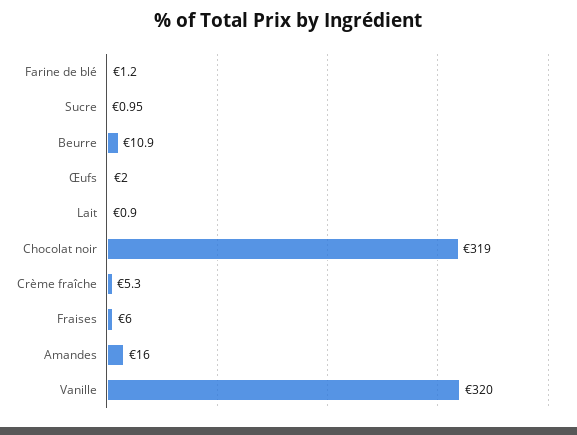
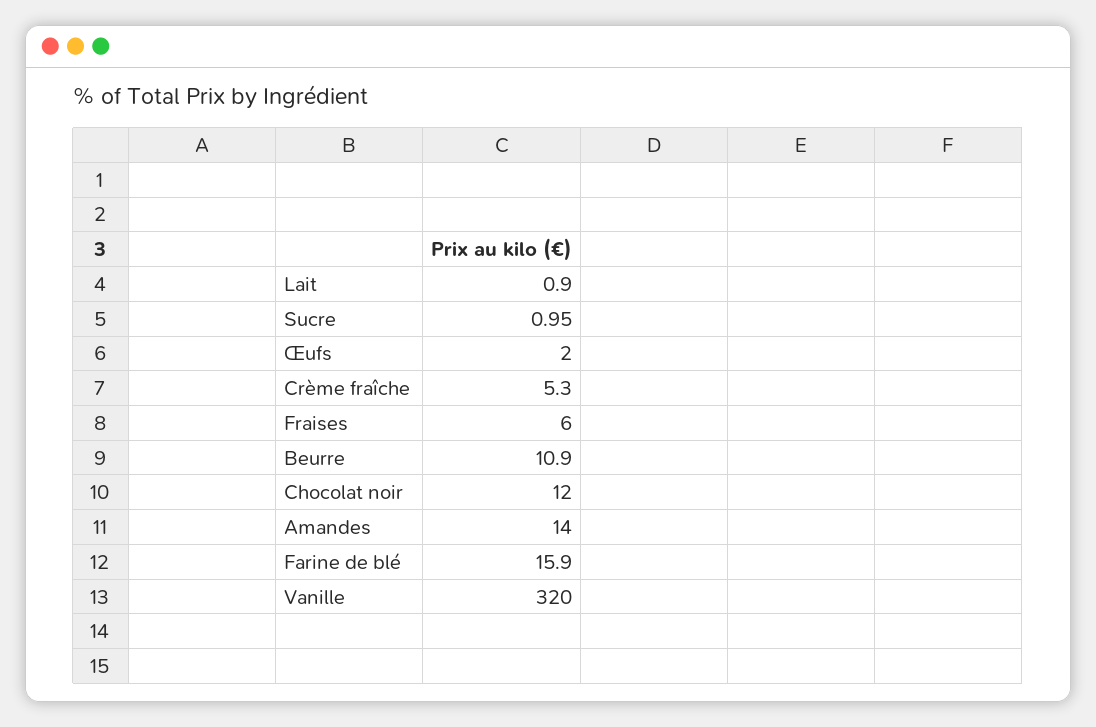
Farine de blé: 1.2 -> 15.9
Chocolat noir: 319 -> 12
Amandes: 16 -> 14

